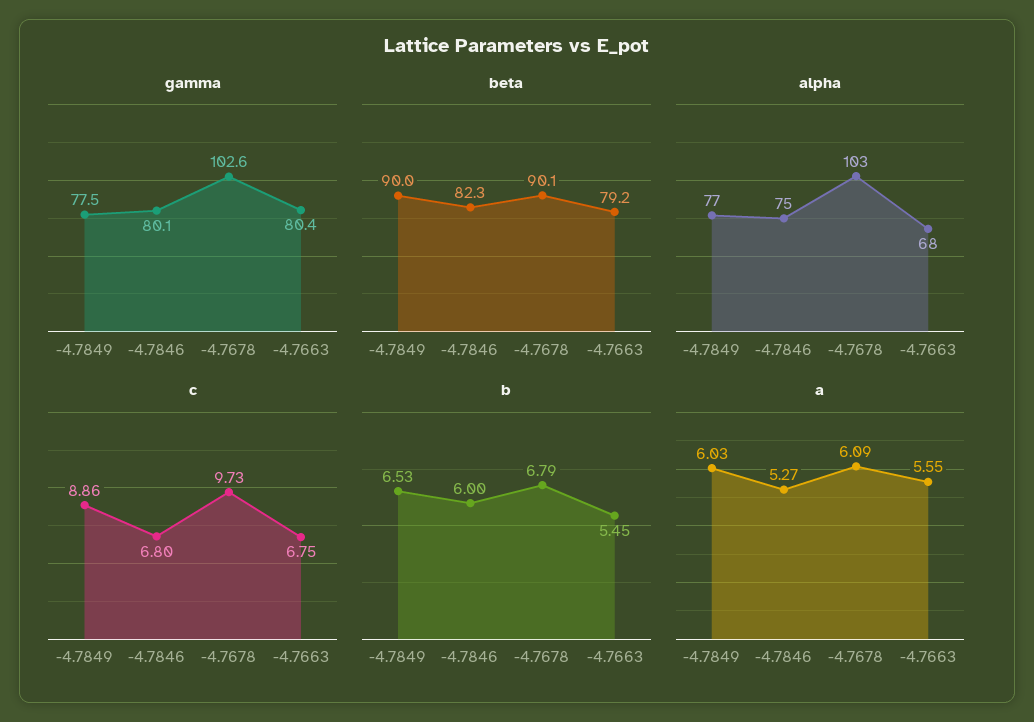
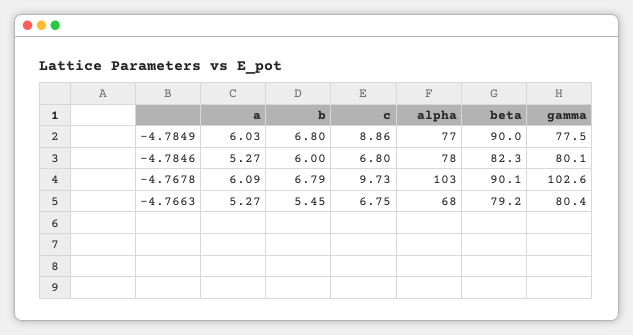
alpha, -4.7846: 75 -> 78
b, -4.7849: 6.53 -> 6.8
a, -4.7663: 5.55 -> 5.27

